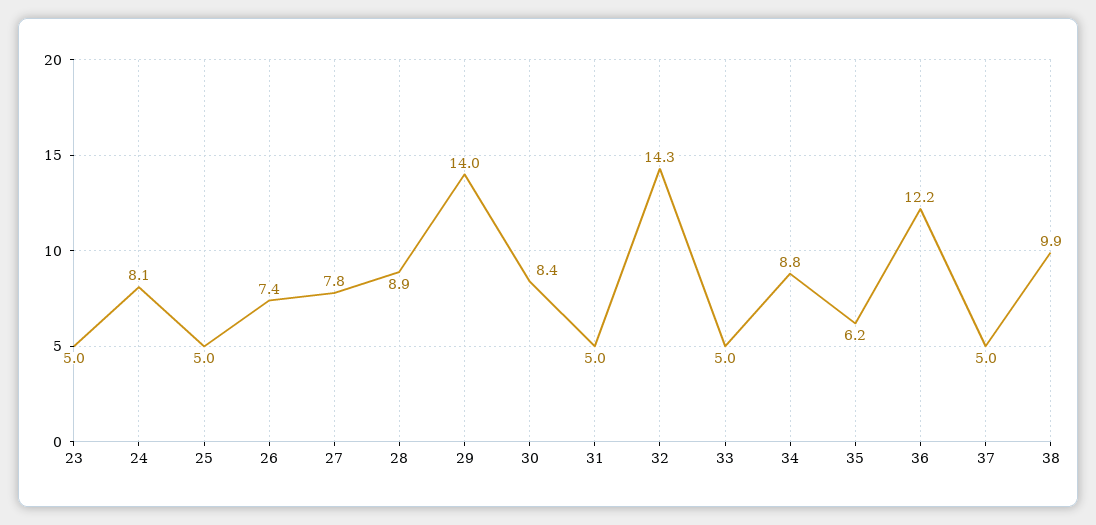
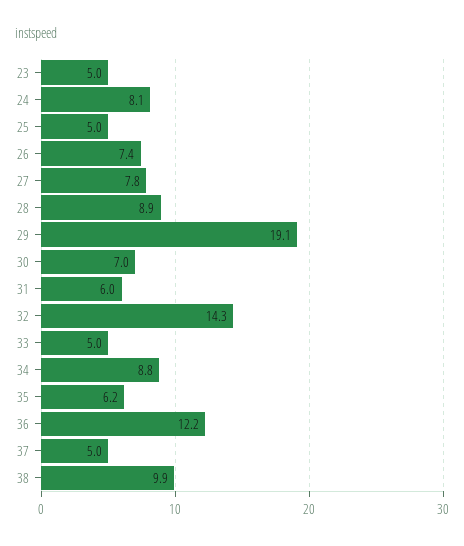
29: 14 -> 19.1
30: 8.4 -> 7
31: 5 -> 6

